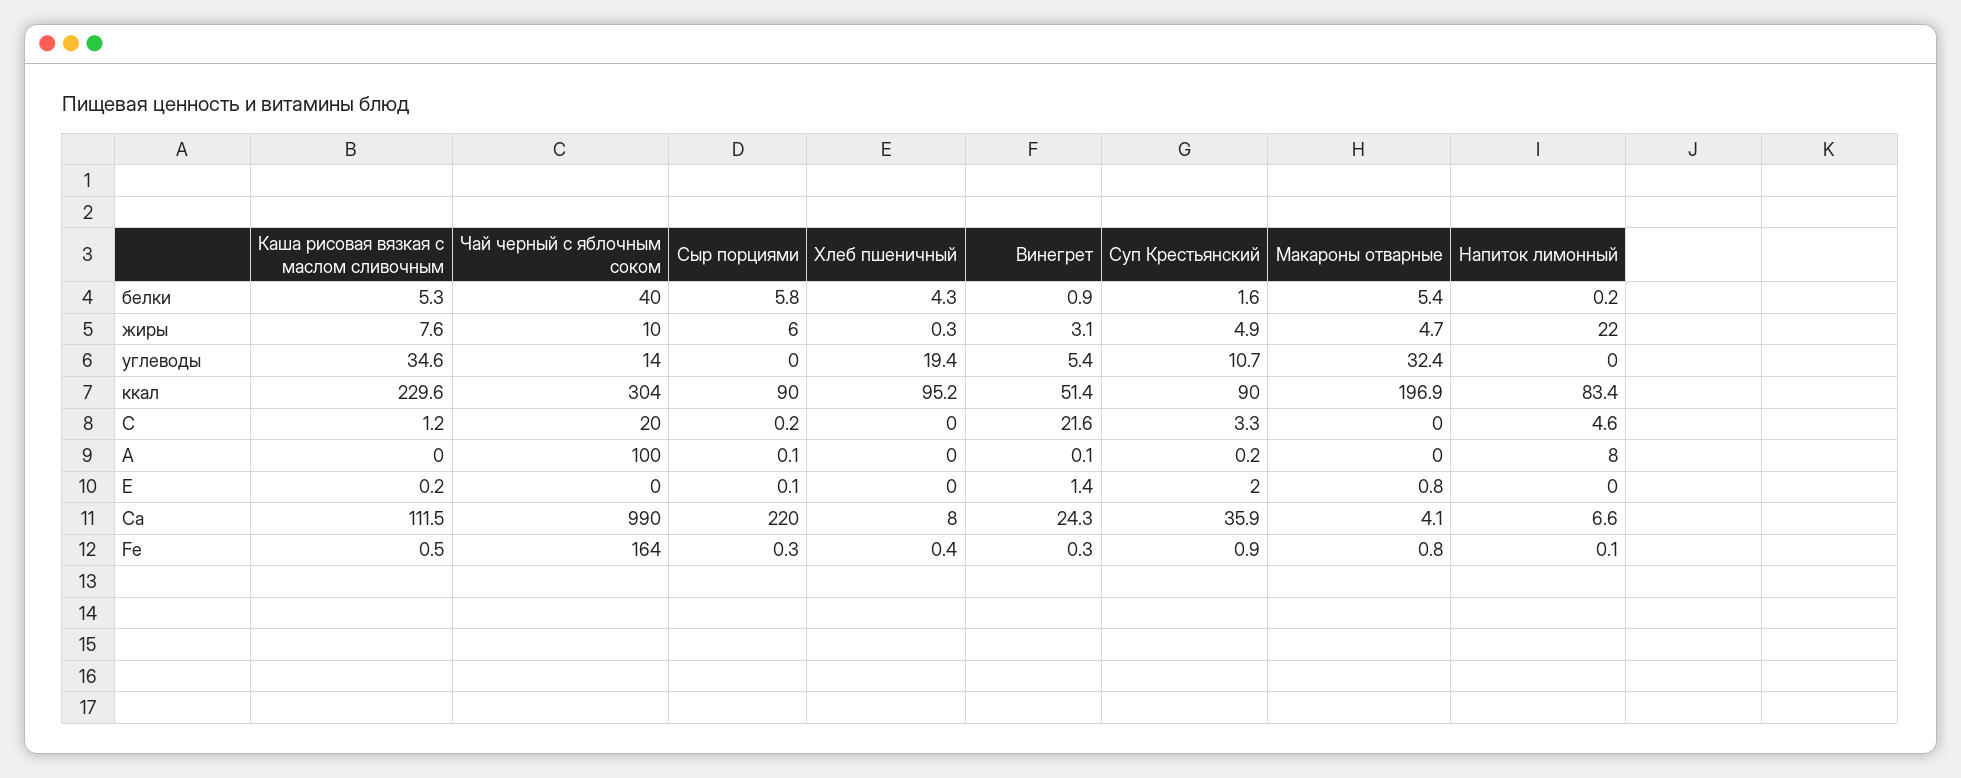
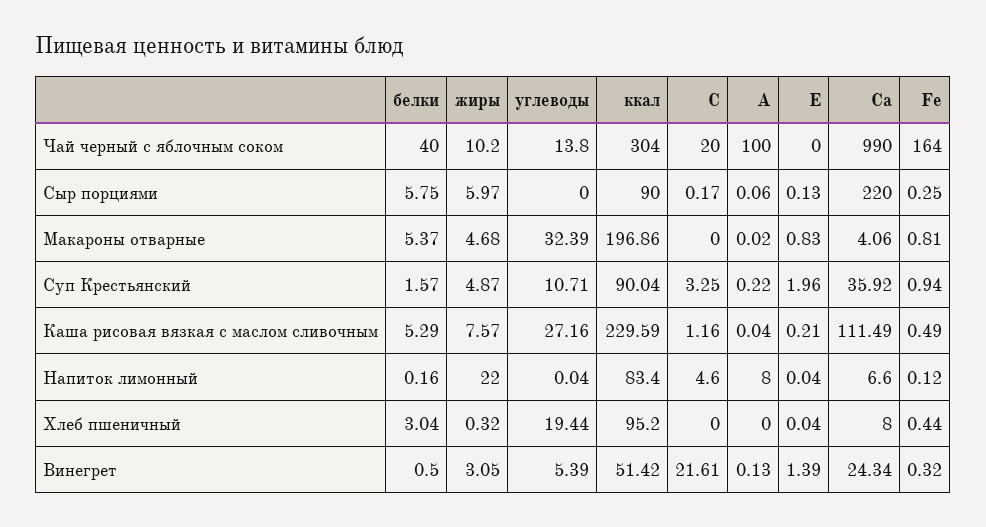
Хлеб пшеничный, белки: 4.3 -> 3.04
Винегрет, белки: 0.9 -> 0.5
Каша рисовая вязкая с маслом сливочным, углеводы: 34.6 -> 27.16

